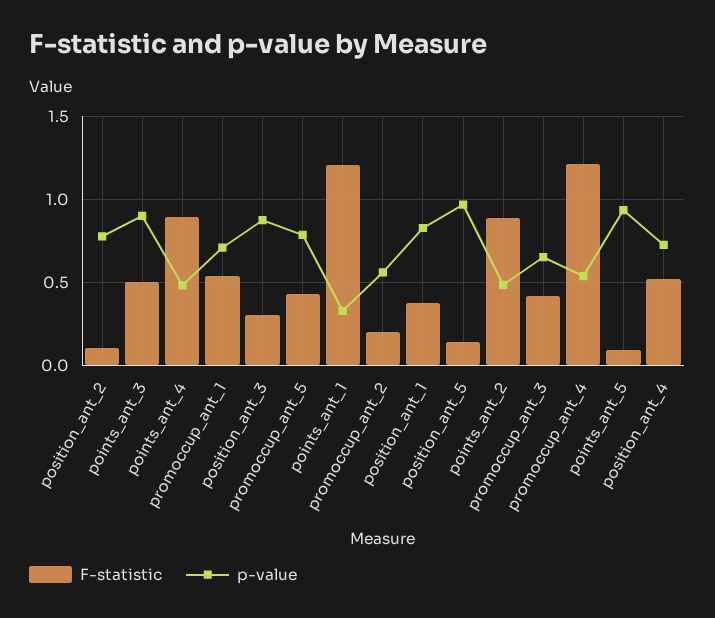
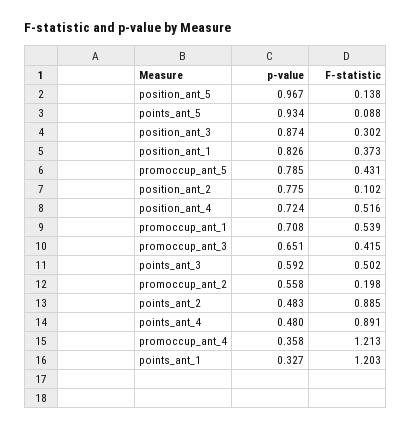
p-value, points_ant_3: 0.9 -> 0.592
p-value, promoccup_ant_4: 0.55 -> 0.358

